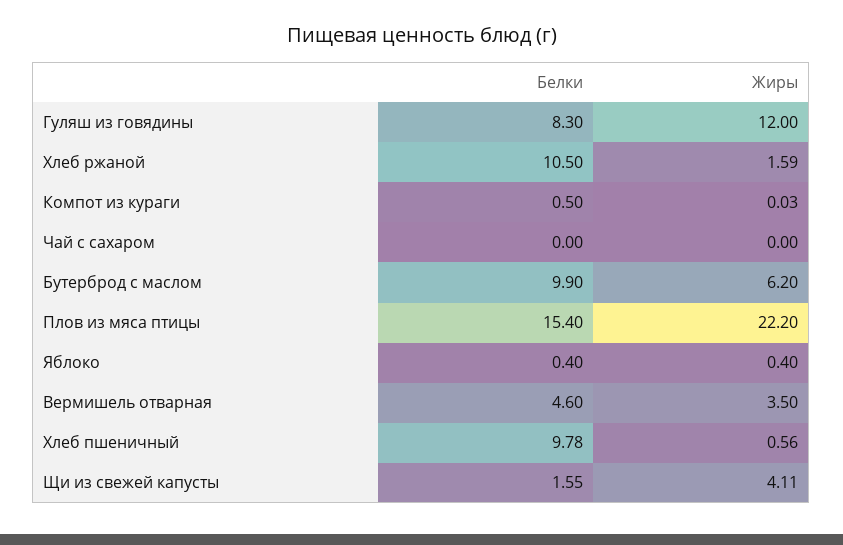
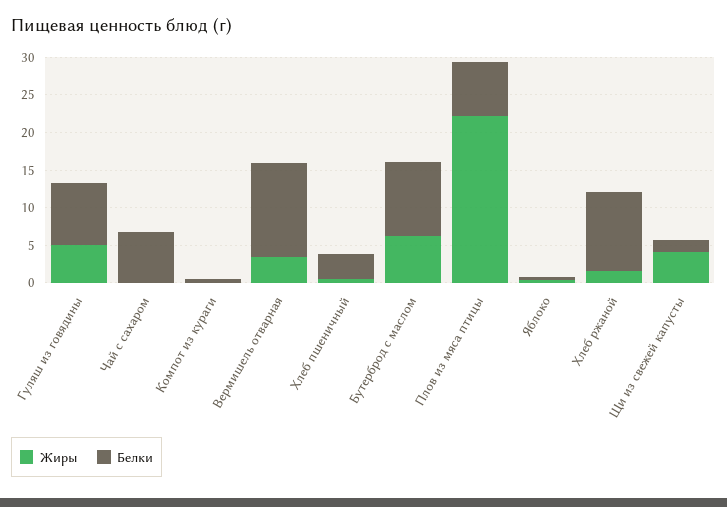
Жиры, Гуляш из говядины: 12 -> 5
Белки, Чай с сахаром: 0 -> 7.5
Белки, Плов из мяса птицы: 15.4 -> 7.5
Белки, Вермишель отварная: 4.6 -> 12.5
Белки, Хлеб пшеничный: 9.78 -> 2.5

